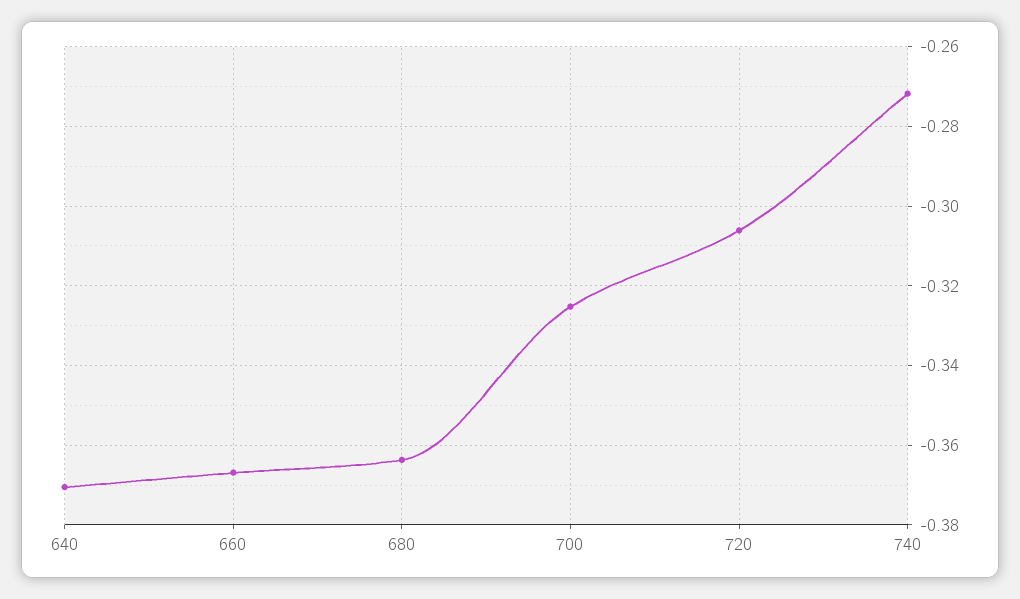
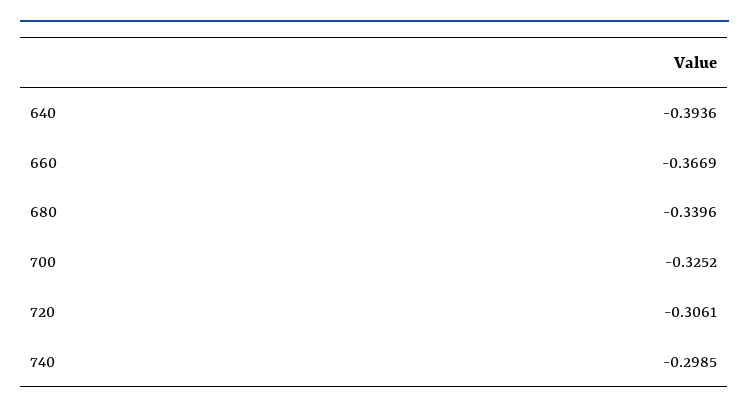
640: -0.37 -> -0.3936
680: -0.364 -> -0.3396
740: -0.272 -> -0.2985

